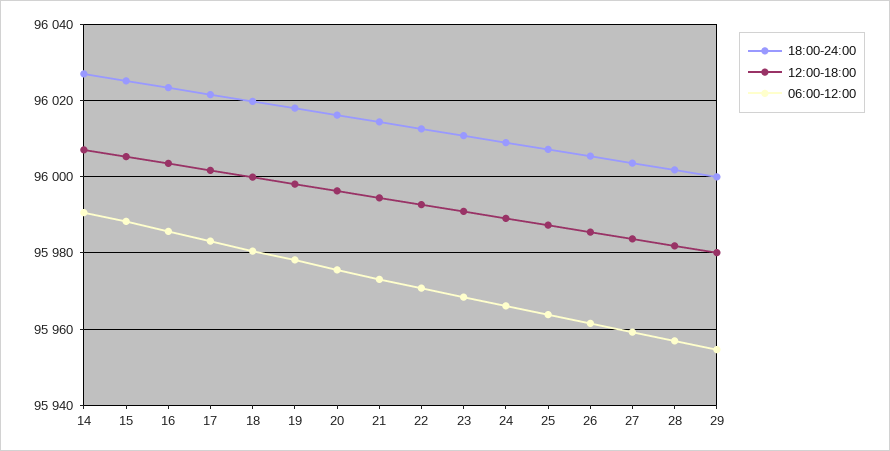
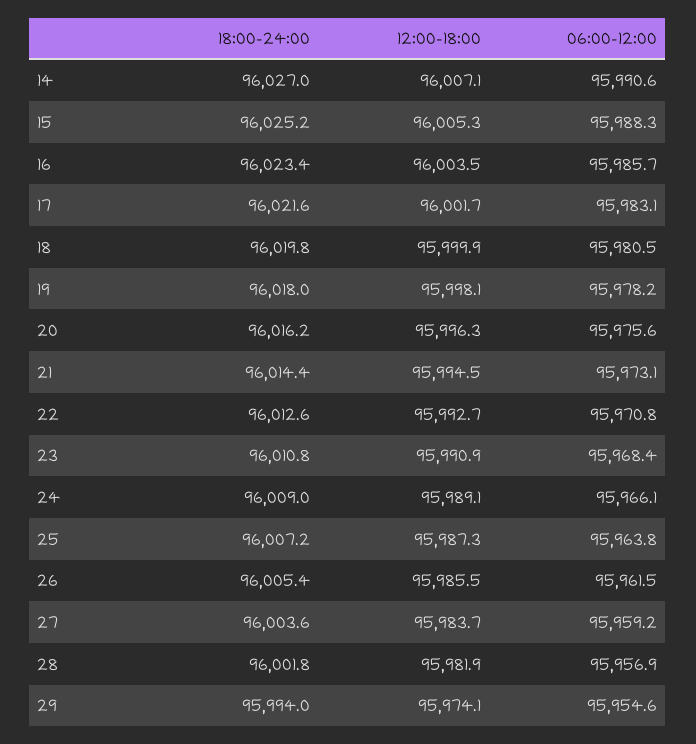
18:00-24:00, 29: 96000 -> 95994
12:00-18:00, 29: 95980 -> 95974.1

